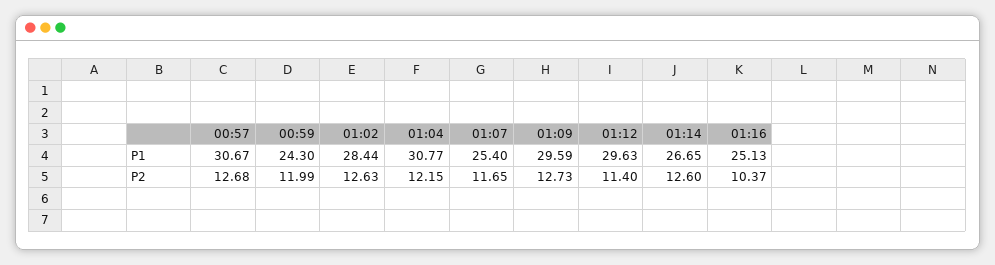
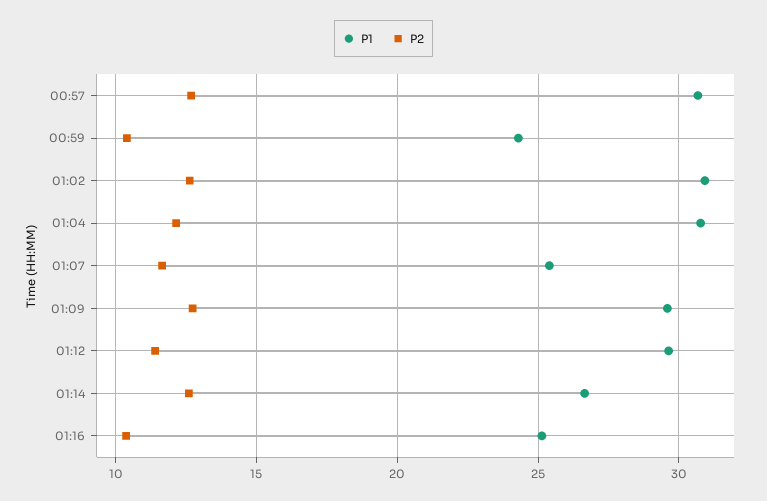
P1, 01:02: 28.44 -> 31
P2, 00:59: 11.99 -> 10.5

